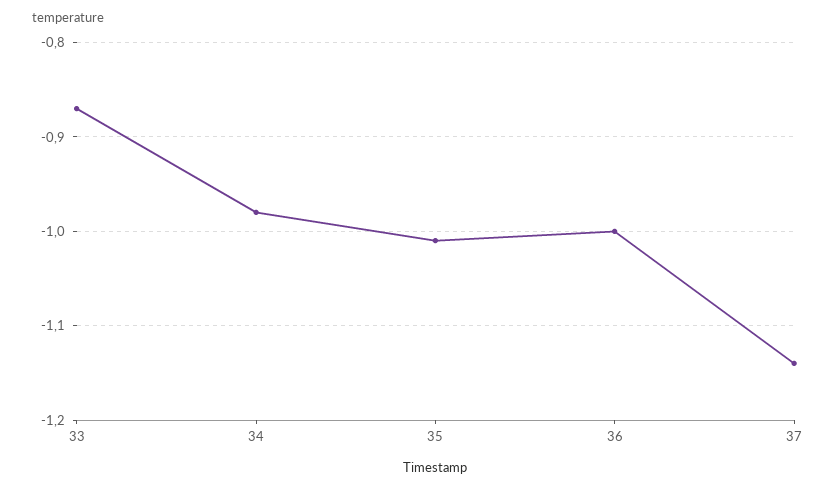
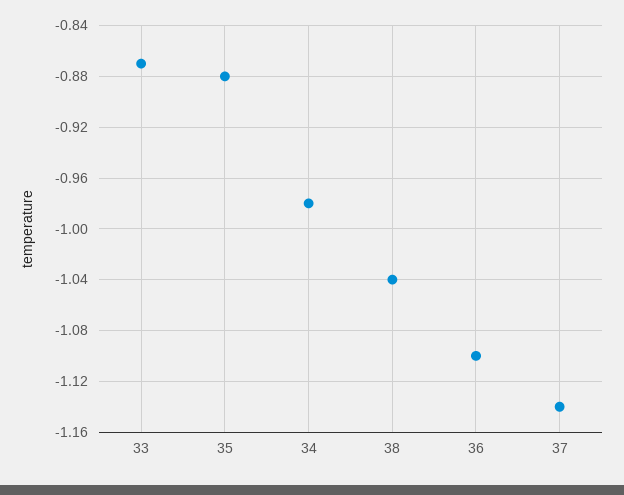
35: -1.01 -> -0.88
36: -1 -> -1.1
38: none -> -1.04

